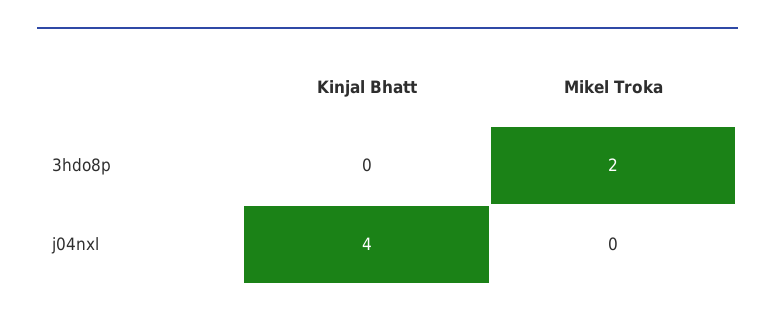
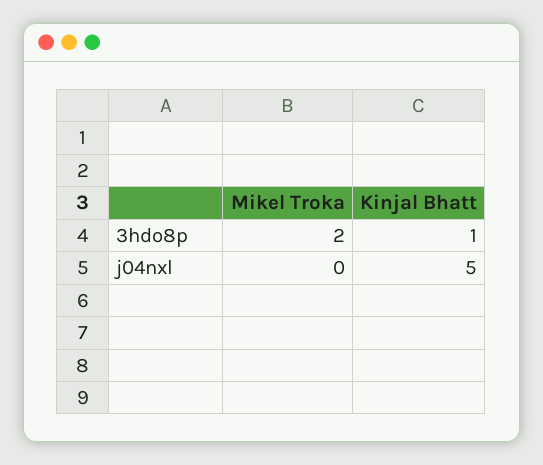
Kinjal Bhatt, 3hdo8p: 0 -> 1
Kinjal Bhatt, j04nxl: 4 -> 5

